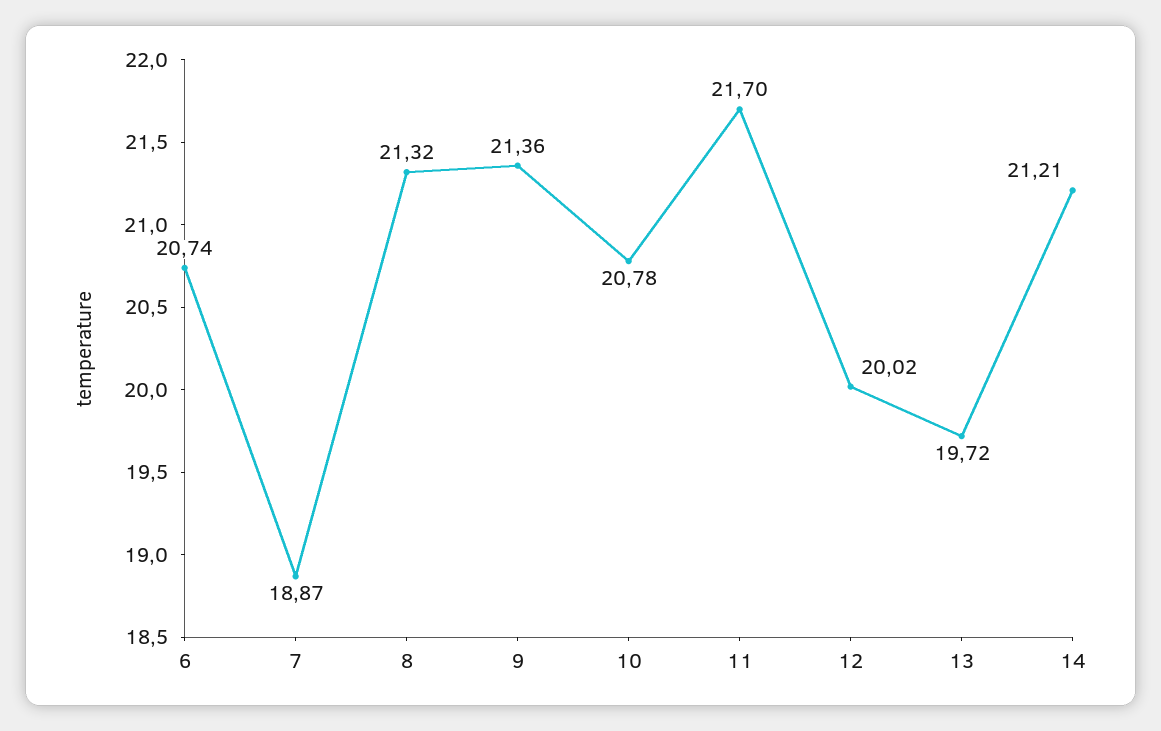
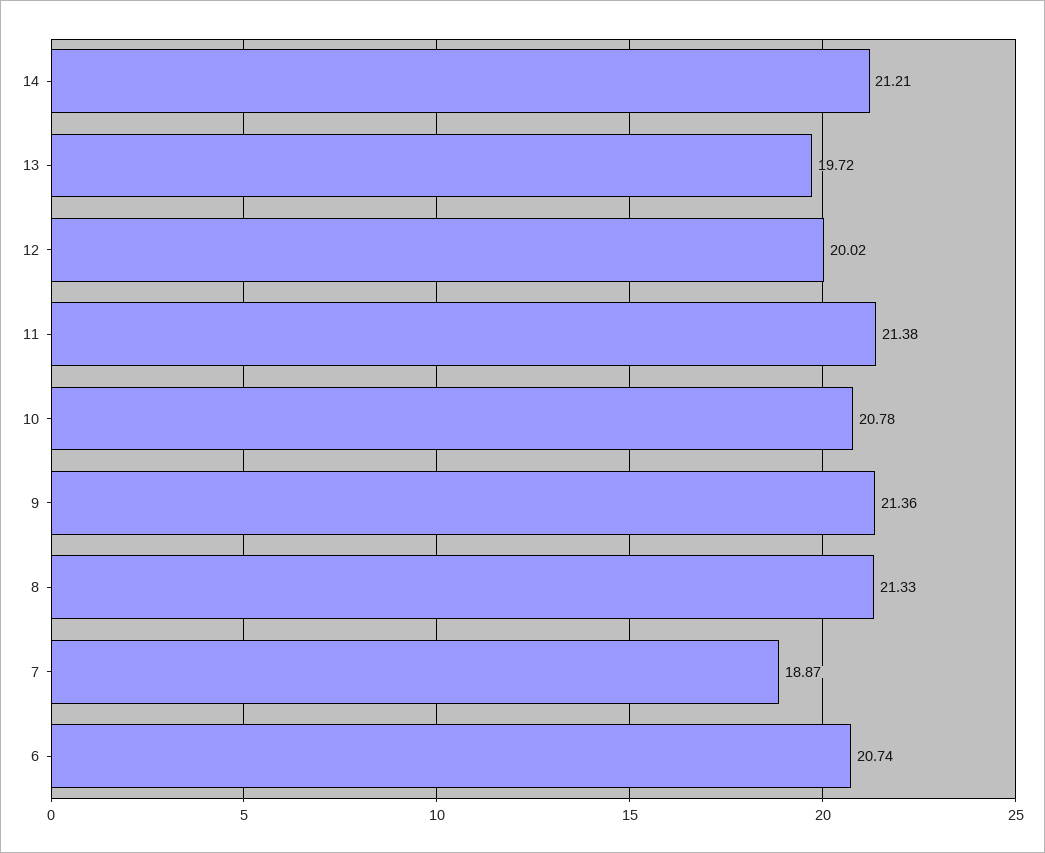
8: 21.32 -> 21.33
11: 21.7 -> 21.38

